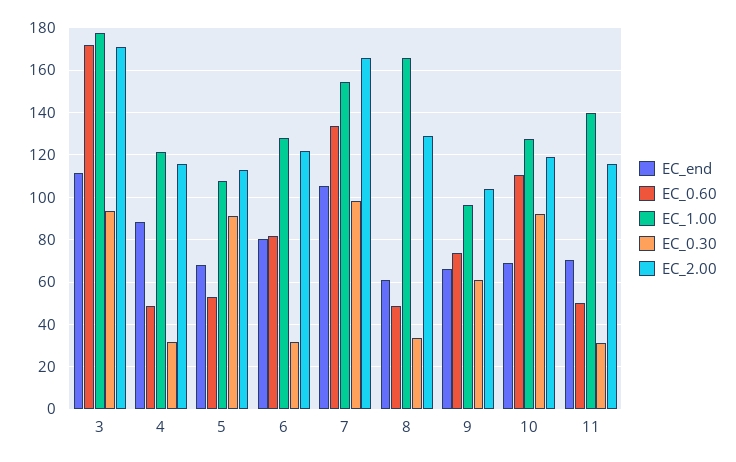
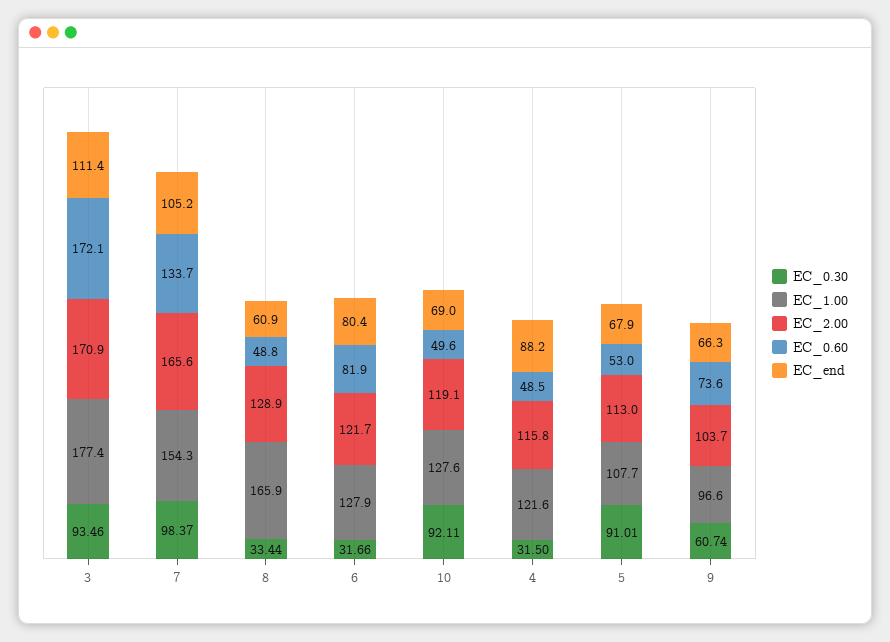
EC_0.60, 10: 110 -> 49.6
EC_end, 11: 70 -> none
EC_0.60, 11: 50 -> none
EC_1.00, 11: 140 -> none
EC_0.30, 11: 30 -> none
EC_2.00, 11: 115 -> none

